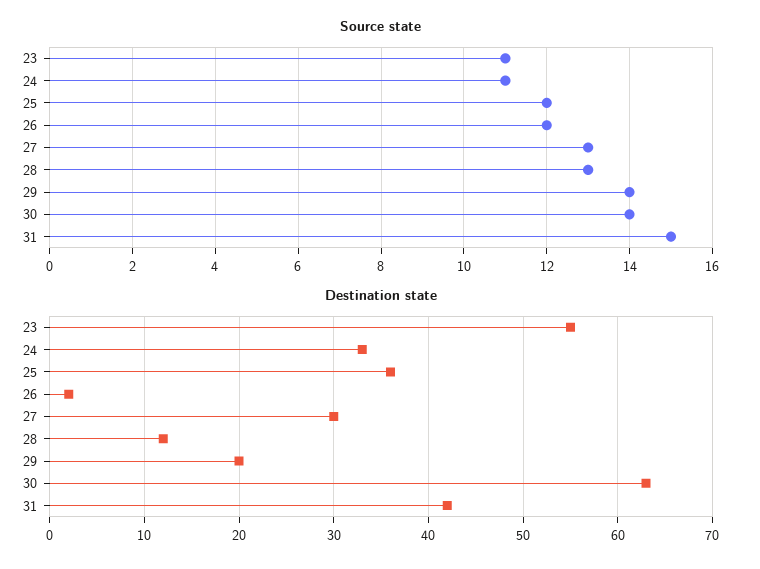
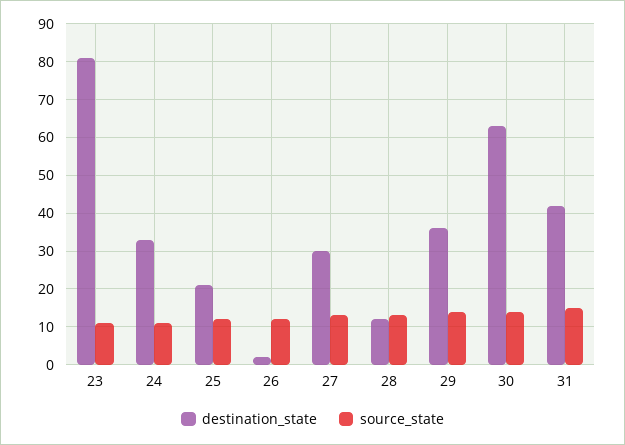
Destination state, 23: 55 -> 80
Destination state, 25: 36 -> 20
Destination state, 29: 20 -> 35

